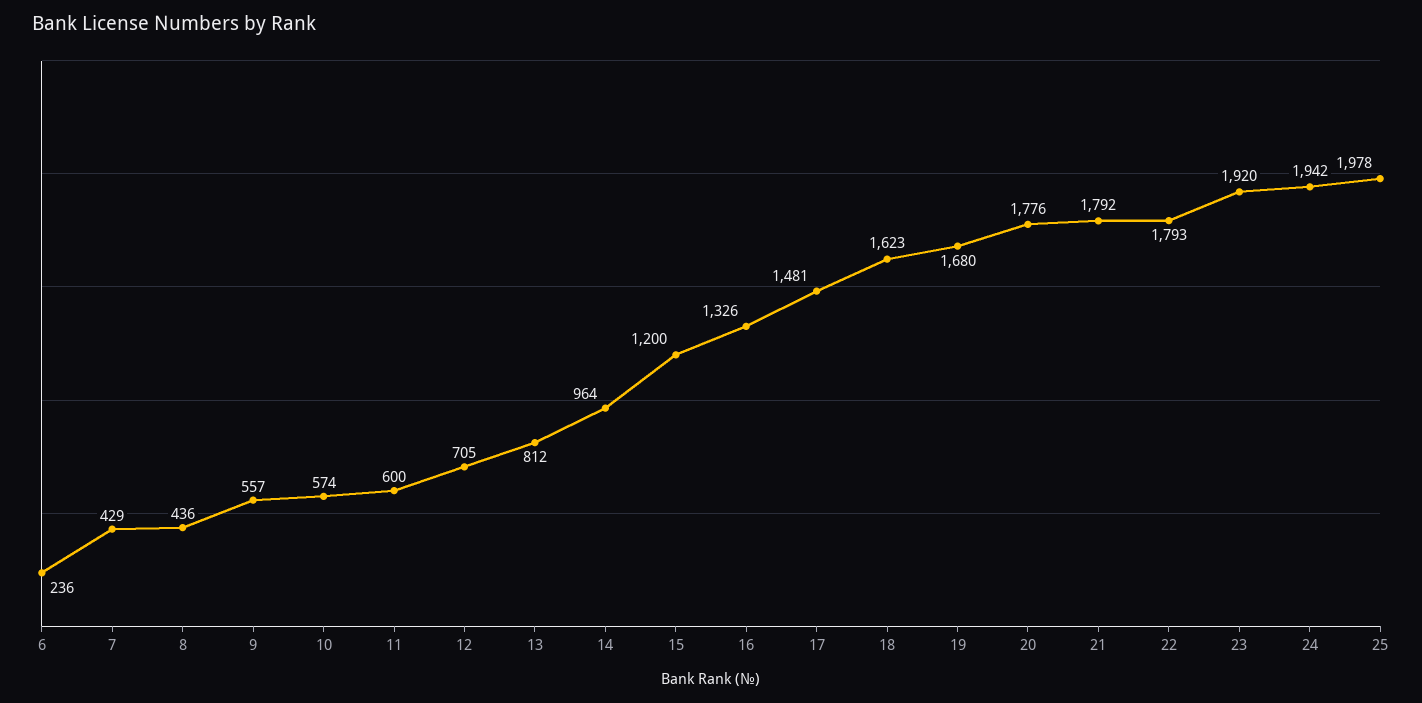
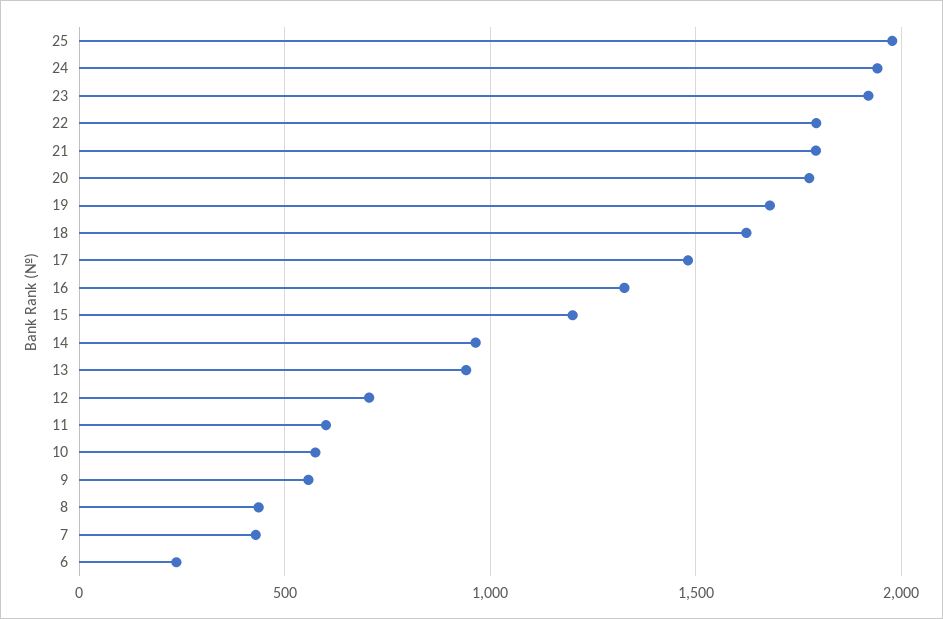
13: 812 -> 950

